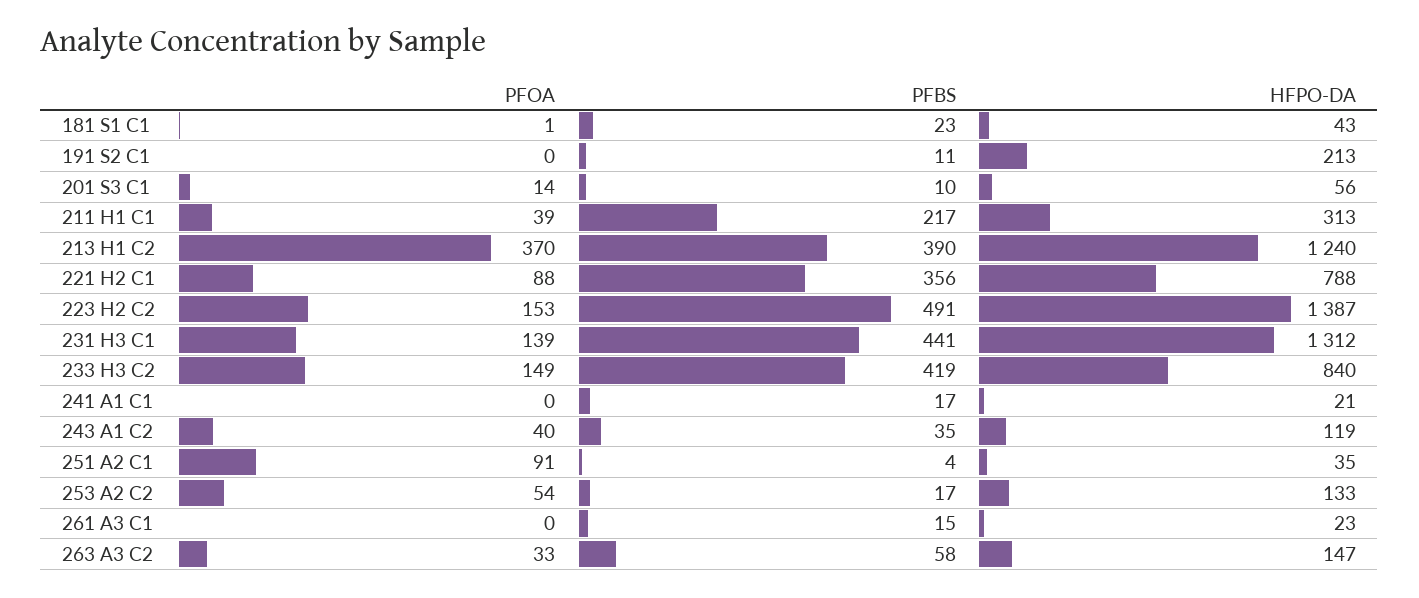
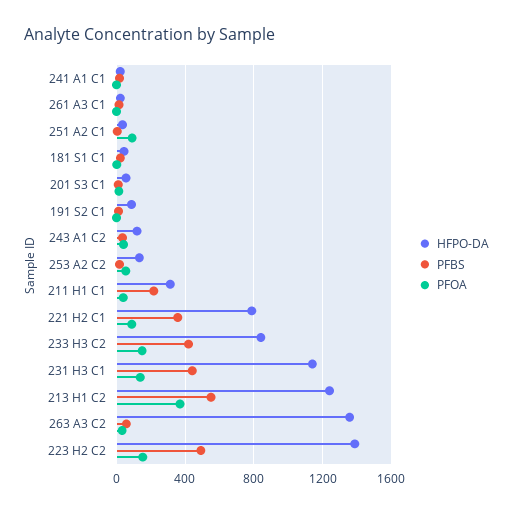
HFPO-DA, 191 S2 C1: 213 -> 100
PFBS, 213 H1 C2: 390 -> 550
HFPO-DA, 231 H3 C1: 1312 -> 1150
HFPO-DA, 263 A3 C2: 147 -> 1350

